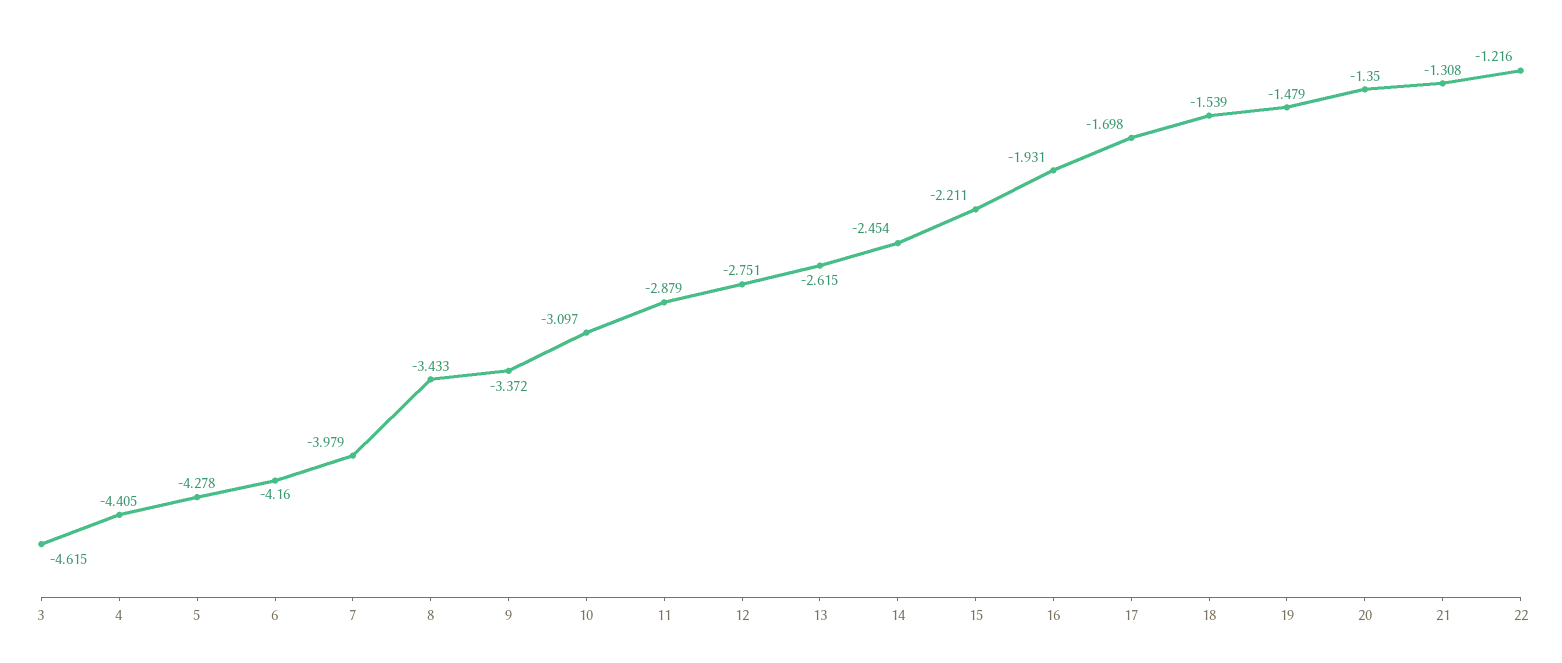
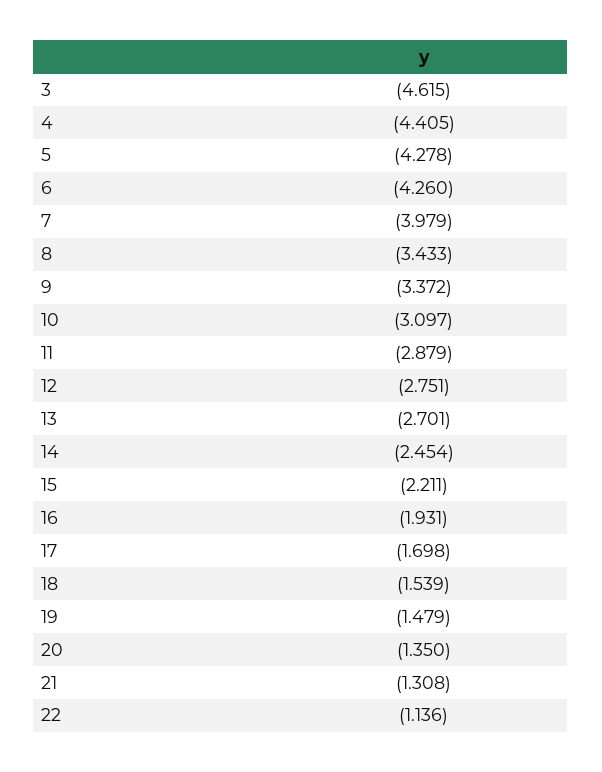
6: -4.16 -> -4.26
13: -2.615 -> -2.701
22: -1.216 -> -1.136

